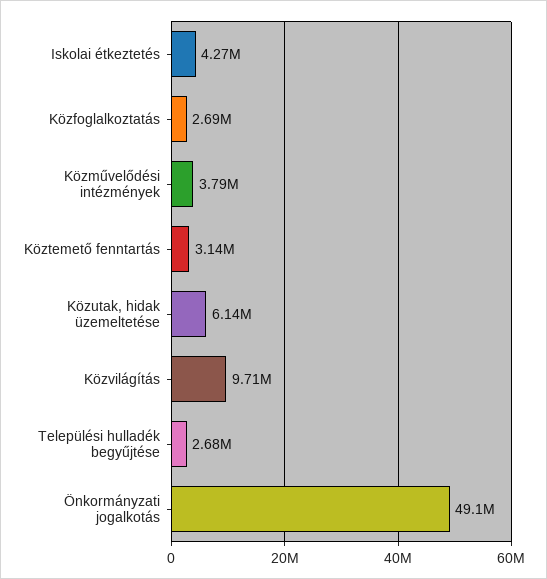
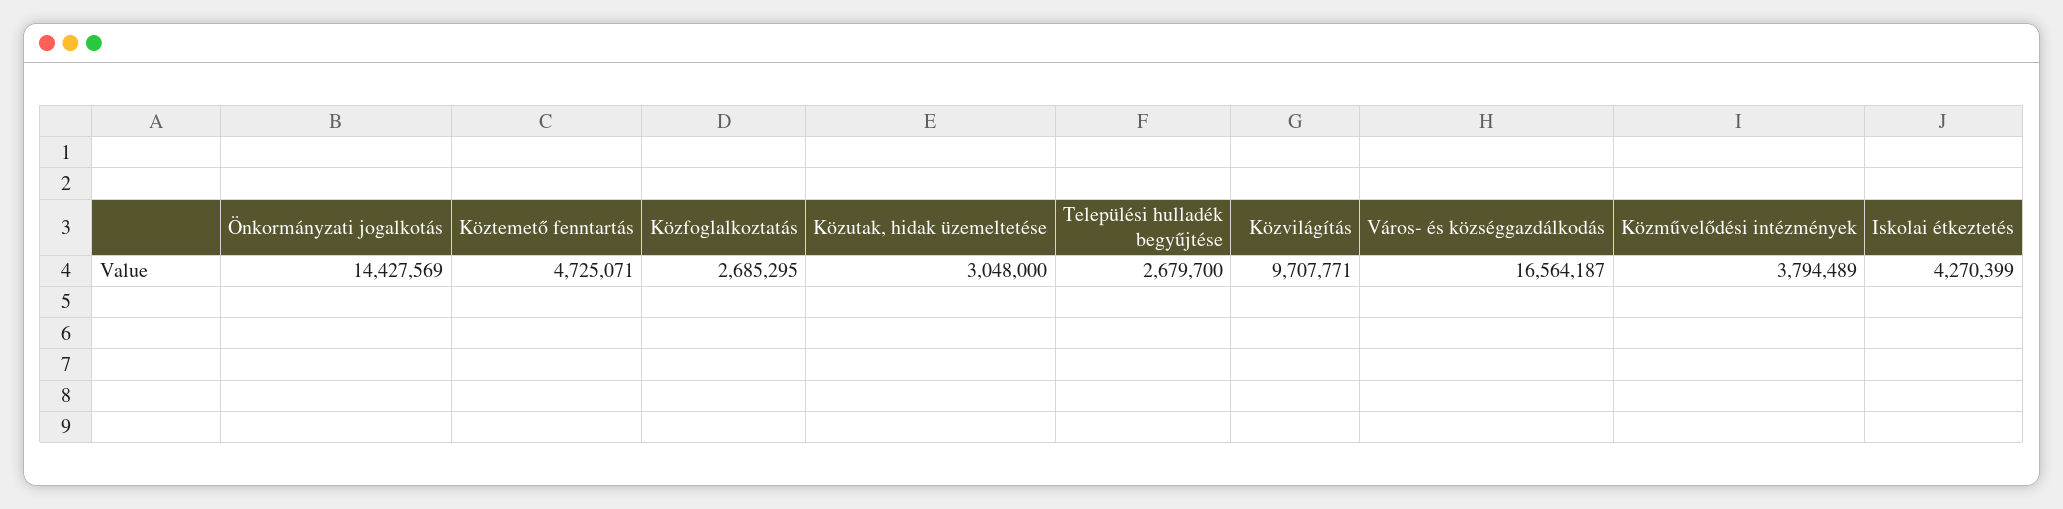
Köztemető fenntartás: 3140000 -> 4725071
Közutak, hidak üzemeltetése: 6140000 -> 3048000
Önkormányzati jogalkotás: 49100000 -> 14427569
Város- és községgazdálkodás: none -> 16564187

